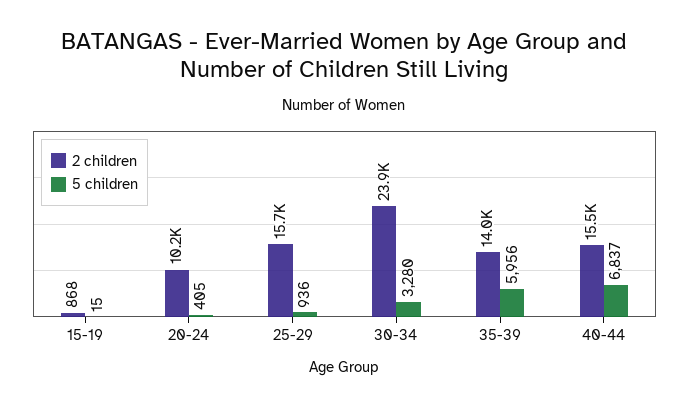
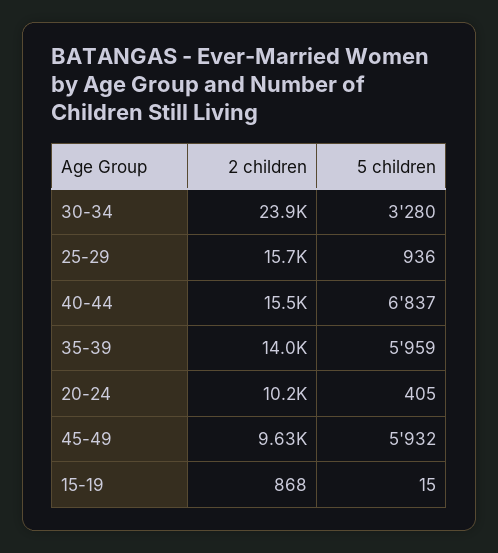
5 children, 35-39: 5956 -> 5959
2 children, 45-49: none -> 9630
5 children, 45-49: none -> 5932

